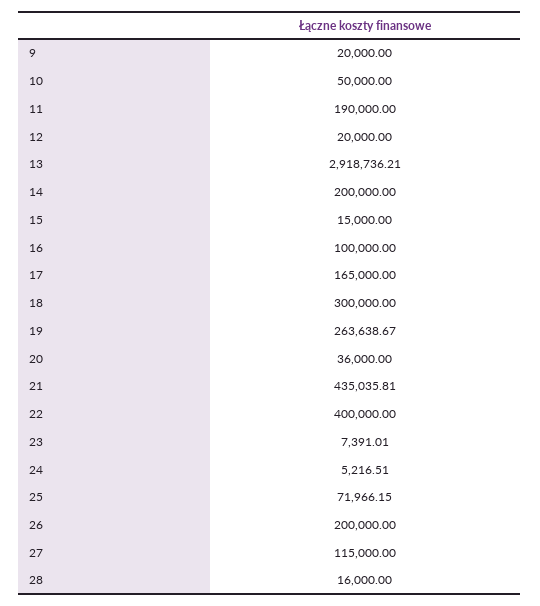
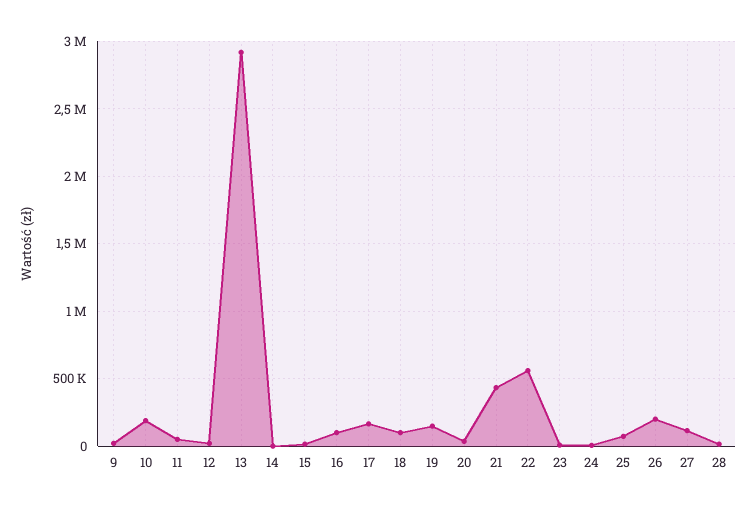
10: 50000 -> 200000
11: 190000 -> 50000
14: 200000 -> 0
18: 300000 -> 100000
19: 263638.67 -> 150000
22: 400000 -> 550000

